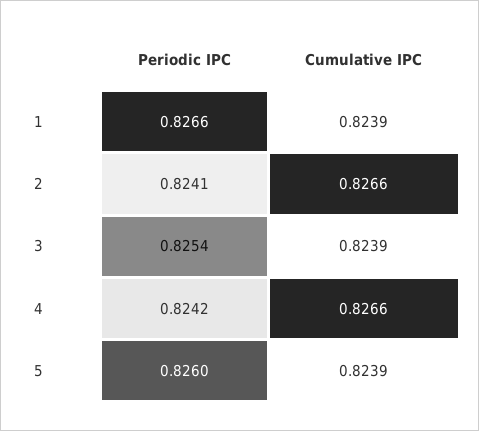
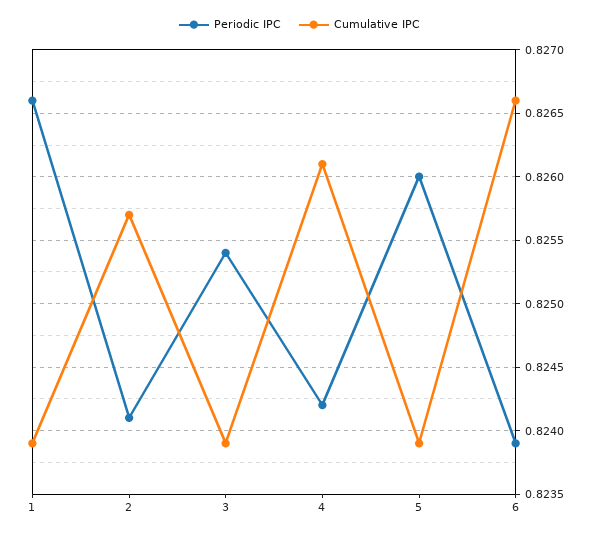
Cumulative IPC, 2: 0.8266 -> 0.8257
Cumulative IPC, 4: 0.8266 -> 0.8261
Periodic IPC, 6: none -> 0.8239
Cumulative IPC, 6: none -> 0.8266

